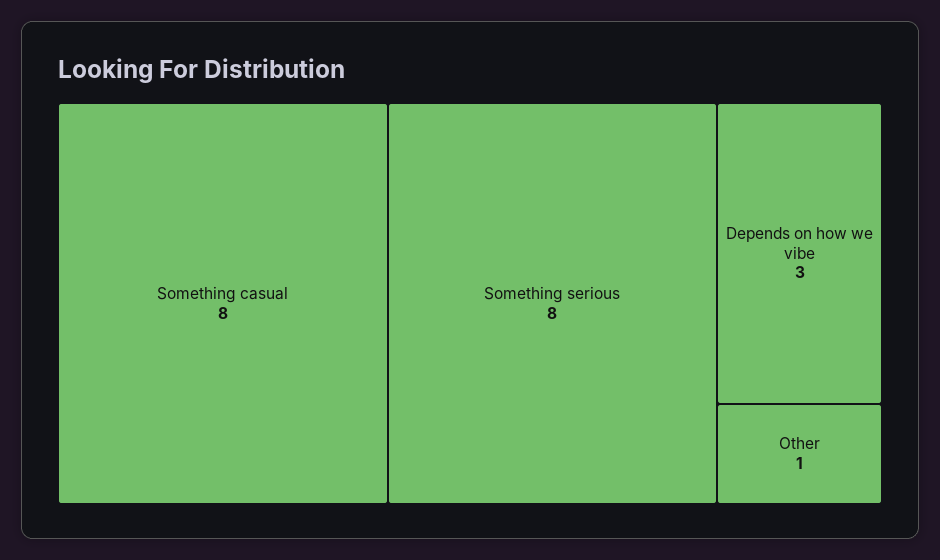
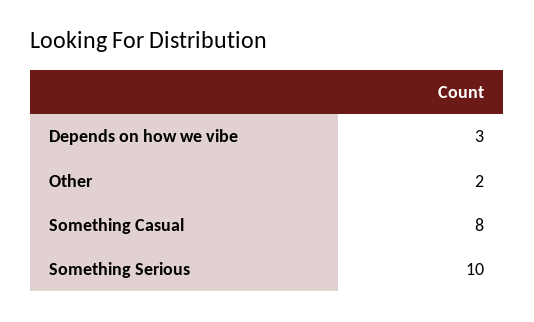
Something serious: 8 -> 10
Other: 1 -> 2

